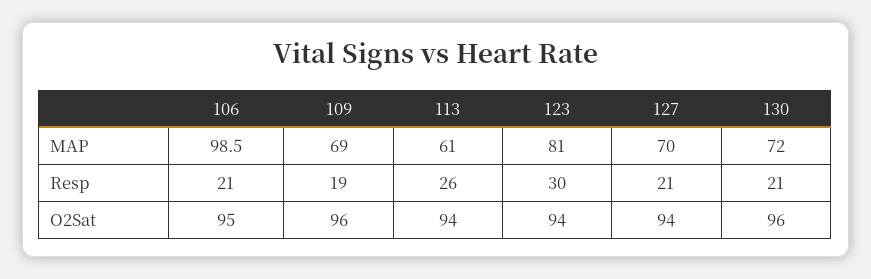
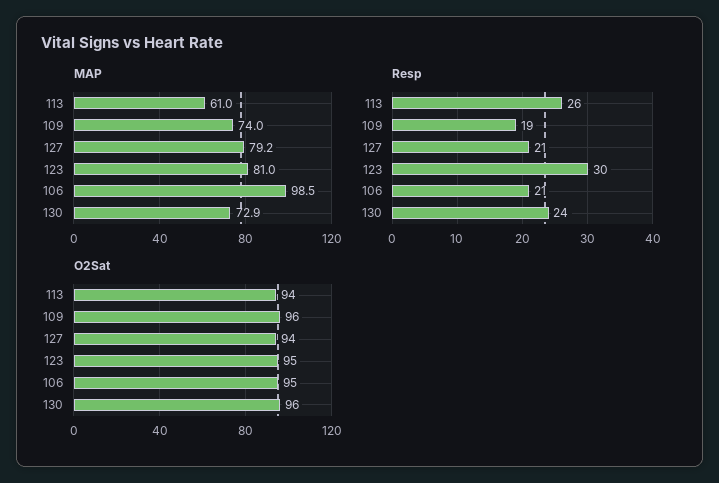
MAP, 109: 69 -> 74
MAP, 127: 70 -> 79.2
MAP, 130: 72 -> 72.9
Resp, 130: 21 -> 24
O2Sat, 123: 94 -> 95

